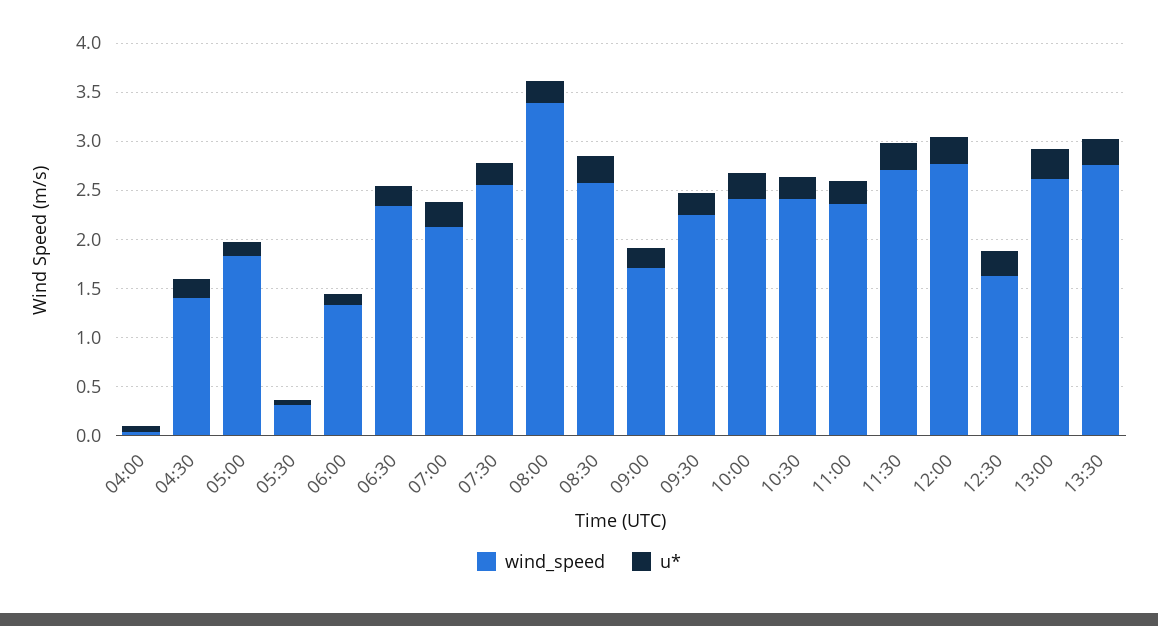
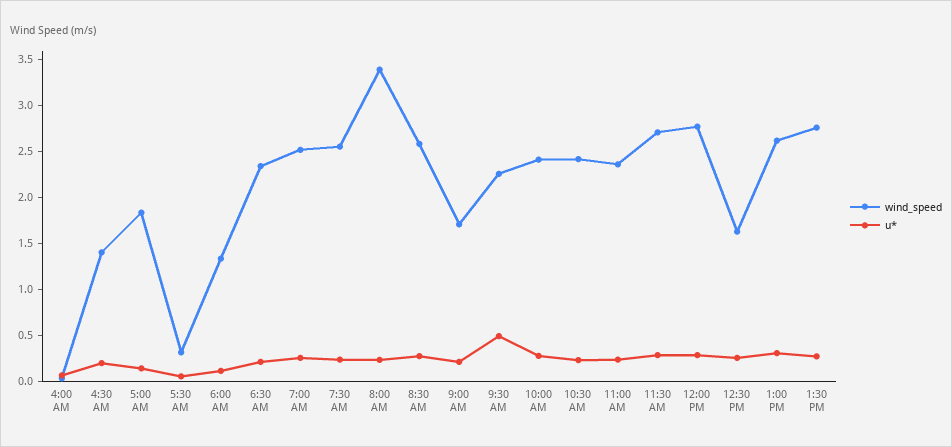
wind_speed, 07:00: 2.1 -> 2.5
u*, 09:30: 0.2 -> 0.5

